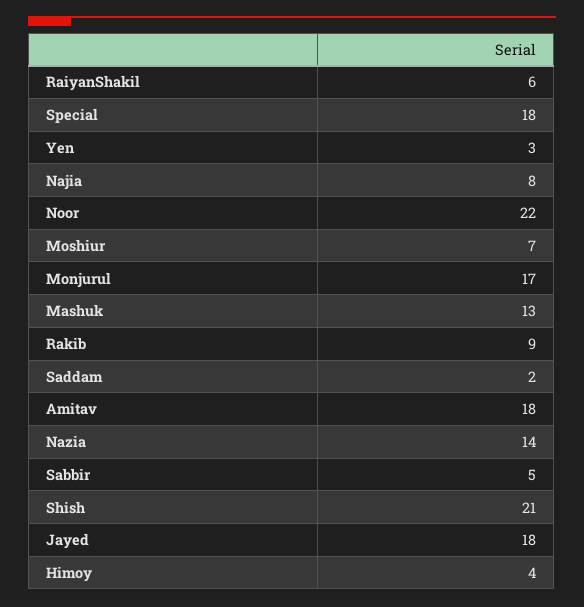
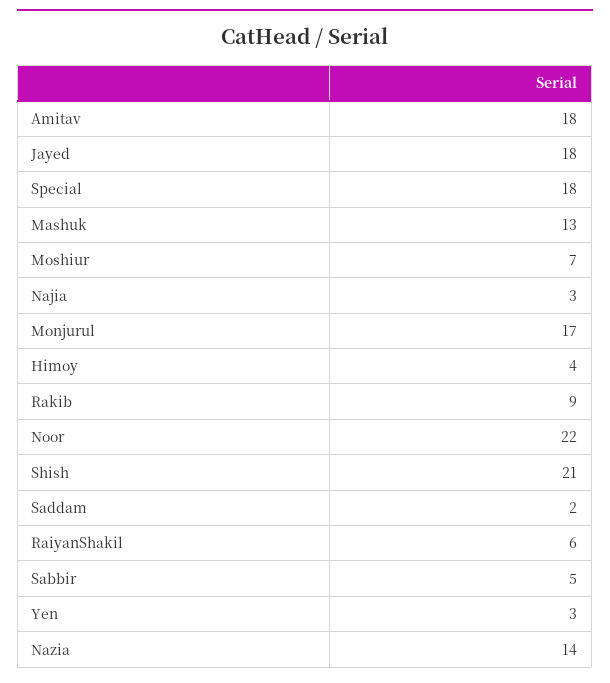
Najia: 8 -> 3

